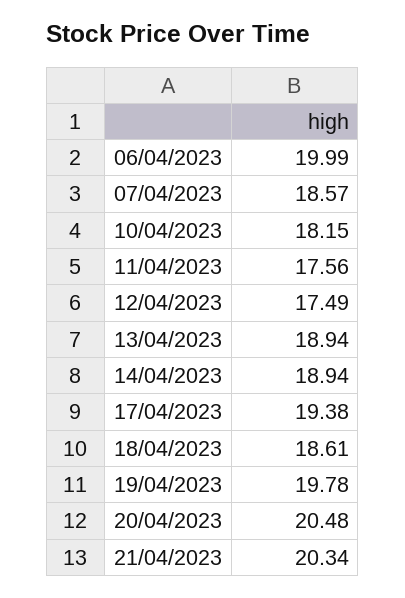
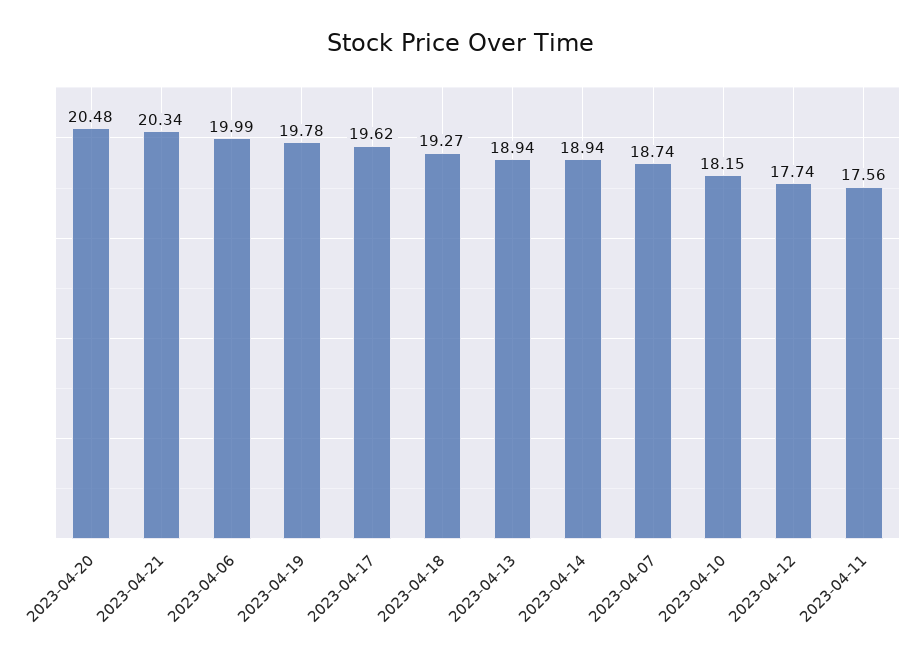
07/04/2023: 18.57 -> 18.74
12/04/2023: 17.49 -> 17.74
17/04/2023: 19.38 -> 19.62
18/04/2023: 18.61 -> 19.27

